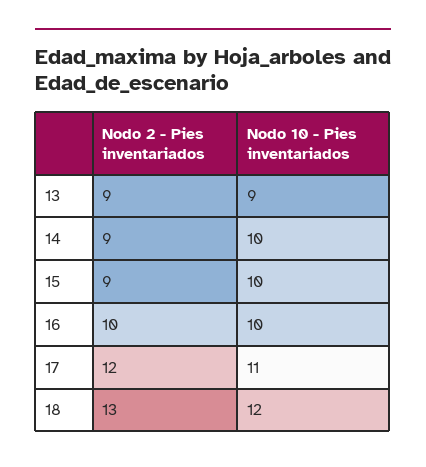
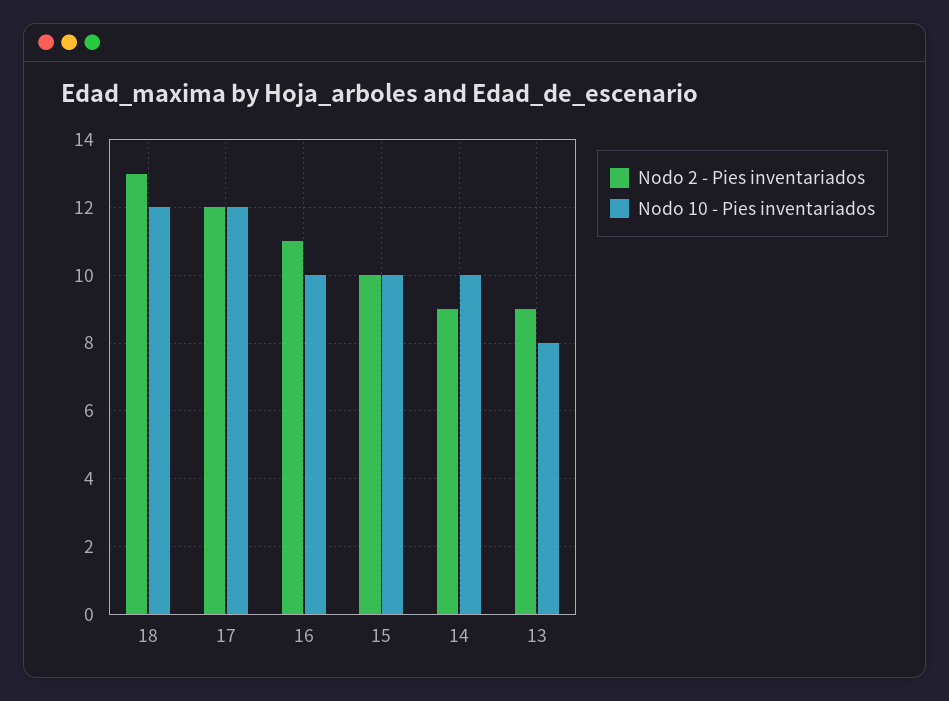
Nodo 10 - Pies inventariados, 13: 9 -> 8
Nodo 2 - Pies inventariados, 15: 9 -> 10
Nodo 2 - Pies inventariados, 16: 10 -> 11
Nodo 10 - Pies inventariados, 17: 11 -> 12

